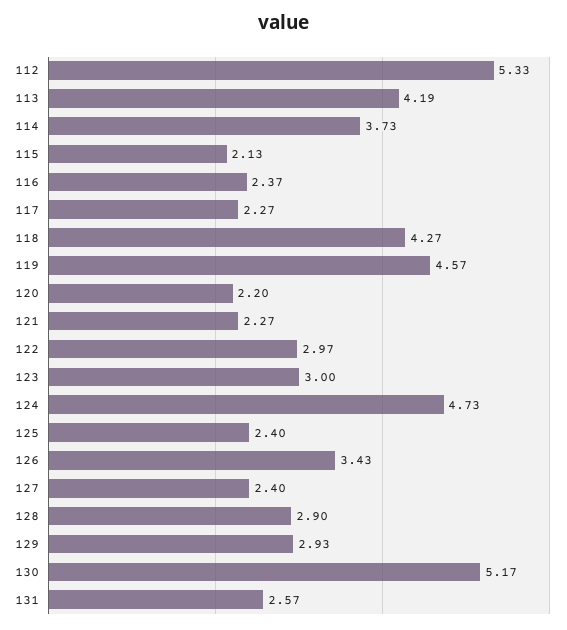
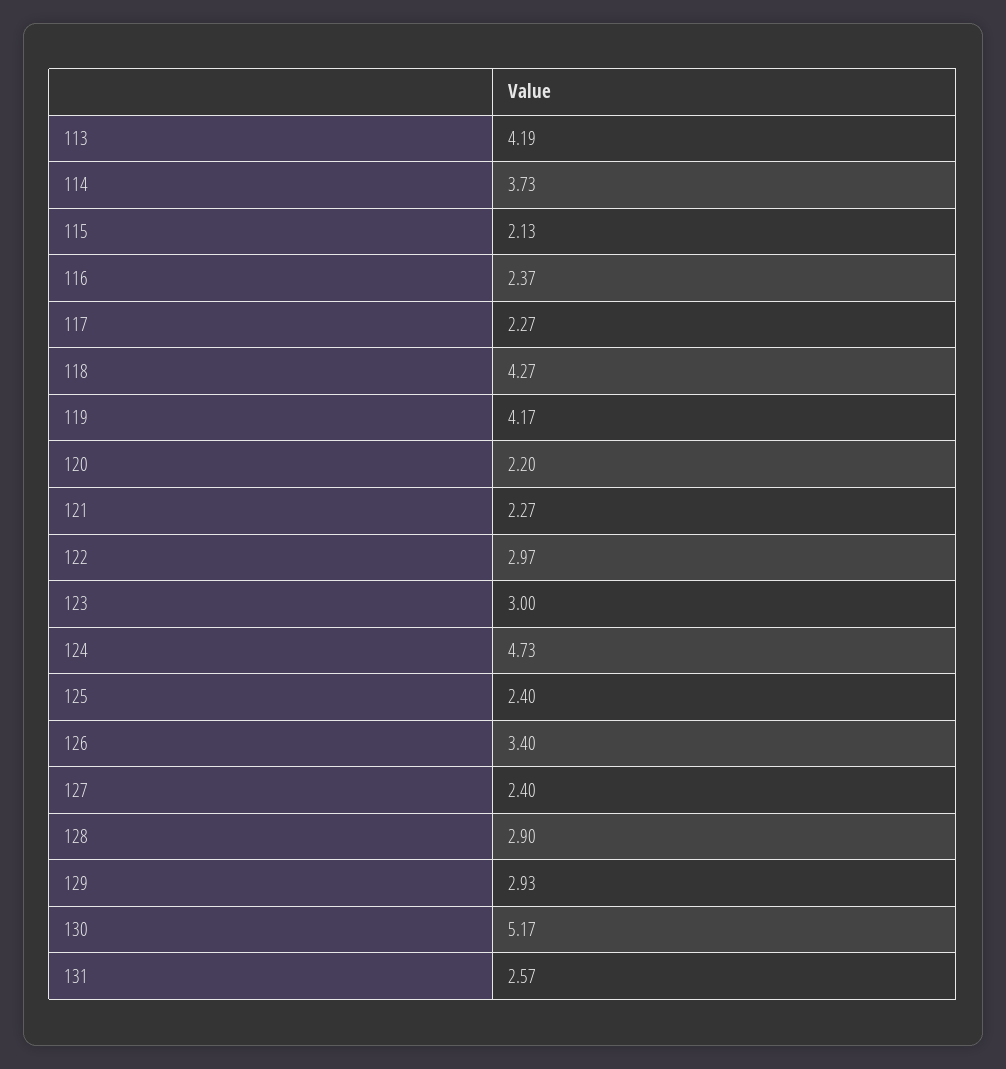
112: 5.33 -> none
119: 4.57 -> 4.17
126: 3.43 -> 3.4

